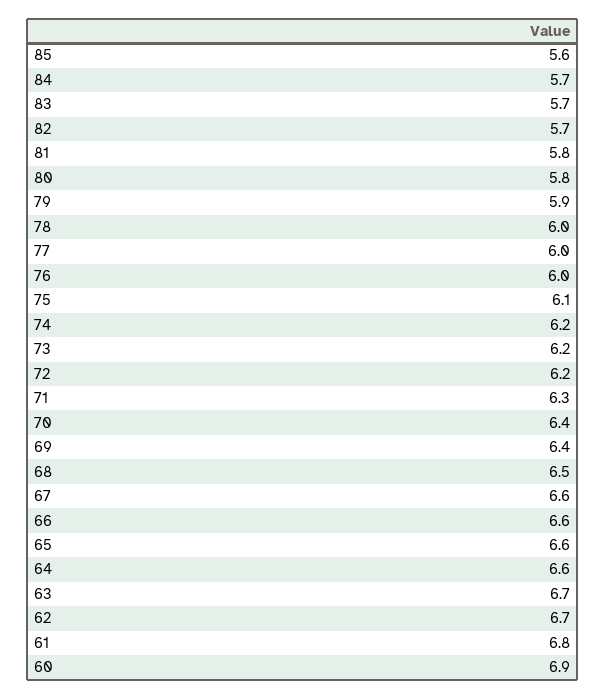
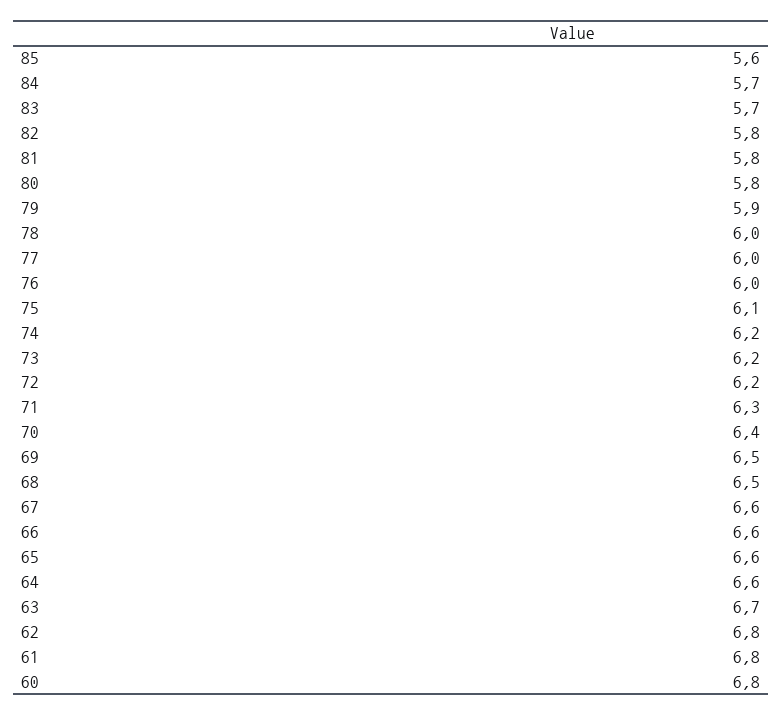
82: 5.7 -> 5.8
69: 6.4 -> 6.5
62: 6.7 -> 6.8
60: 6.9 -> 6.8

